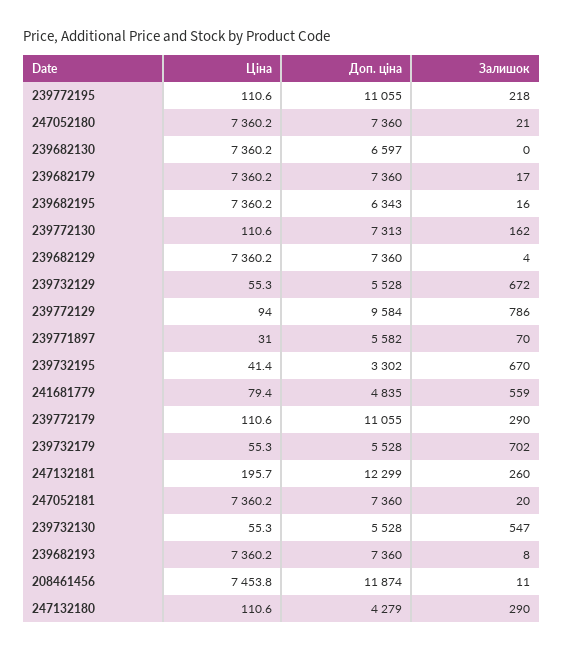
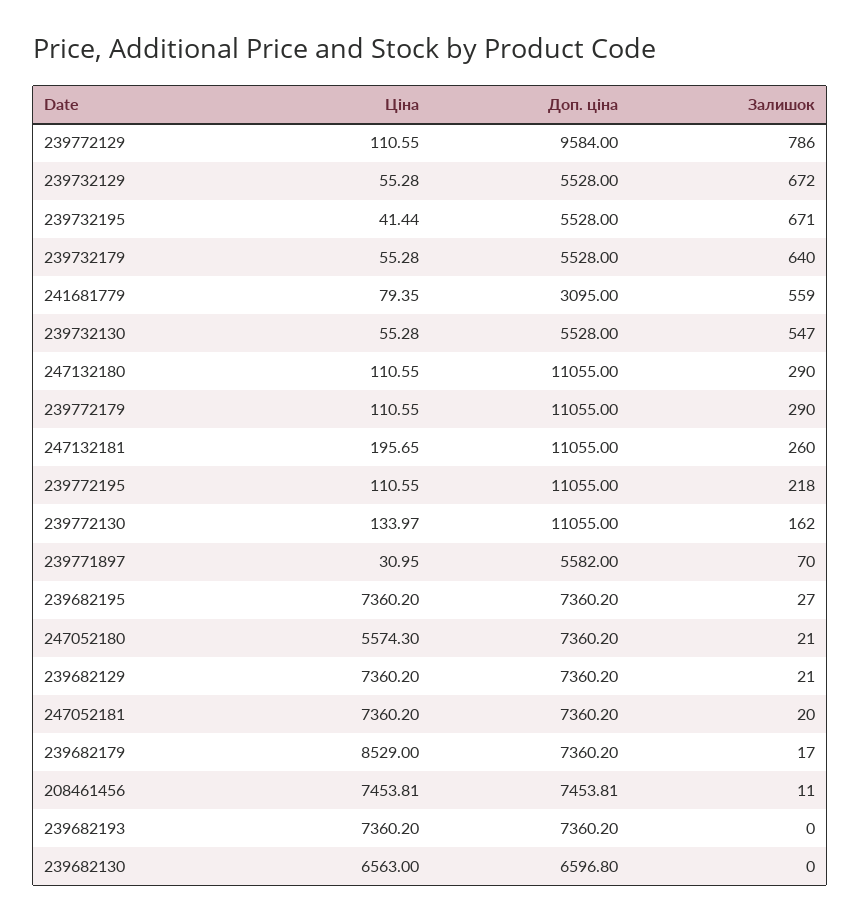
Ціна, 247052180: 7360.2 -> 5574.3
Ціна, 239682130: 7360.2 -> 6563
Ціна, 239682179: 7360.2 -> 8529
Доп. ціна, 239682195: 6343 -> 7360.2
Залишок, 239682195: 16 -> 27
Ціна, 239772130: 110.6 -> 133.97
Доп. ціна, 239772130: 7313 -> 11055
Залишок, 239682129: 4 -> 21
Ціна, 239772129: 94 -> 110.55
Доп. ціна, 239732195: 3302 -> 5528
Залишок, 239732195: 670 -> 671
Доп. ціна, 241681779: 4835 -> 3095
Залишок, 239732179: 702 -> 640
Доп. ціна, 247132181: 12299 -> 11055
Залишок, 239682193: 8 -> 0
Доп. ціна, 208461456: 11874 -> 7453.81
Доп. ціна, 247132180: 4279 -> 11055

